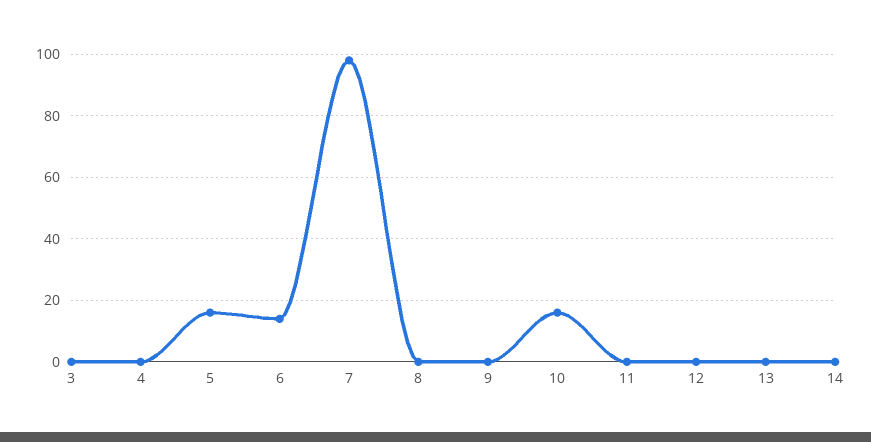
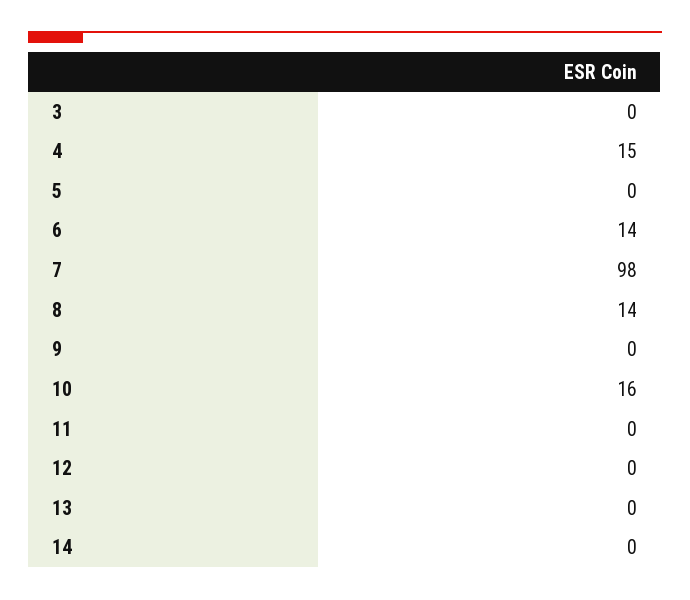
4: 0 -> 15
5: 15 -> 0
8: 0 -> 14

